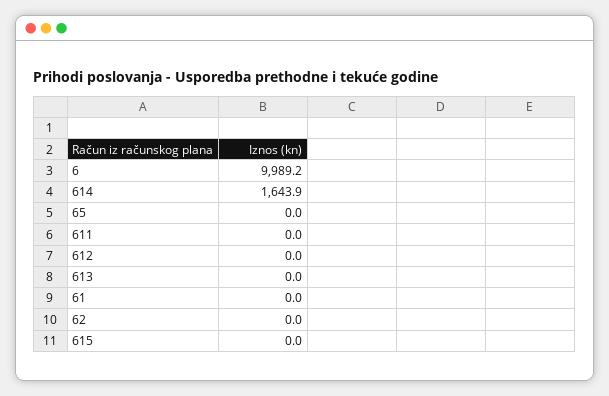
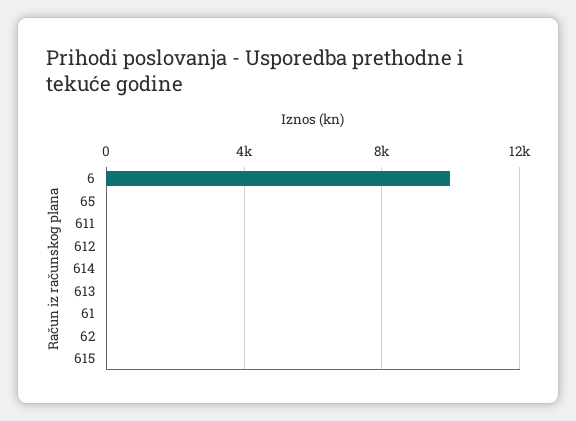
614: 1643.9 -> 0

